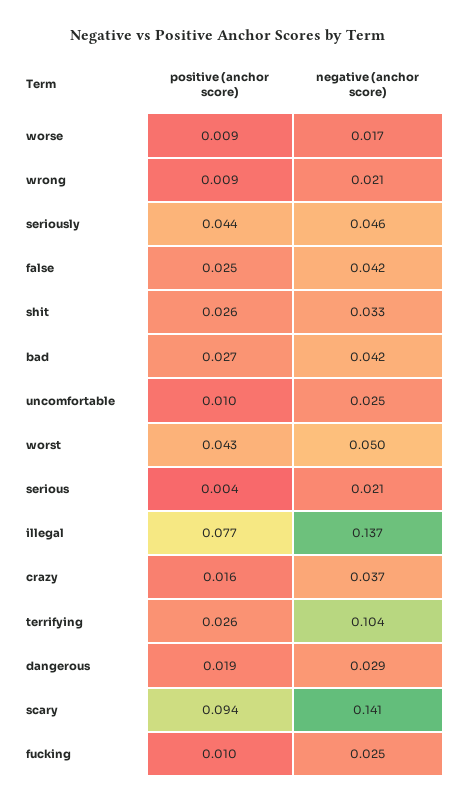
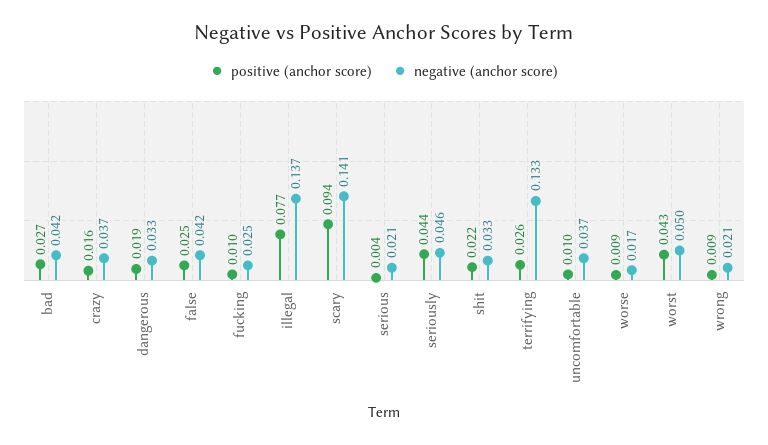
positive (anchor score), shit: 0.026 -> 0.022
negative (anchor score), uncomfortable: 0.025 -> 0.037
negative (anchor score), terrifying: 0.104 -> 0.133
negative (anchor score), dangerous: 0.029 -> 0.033

